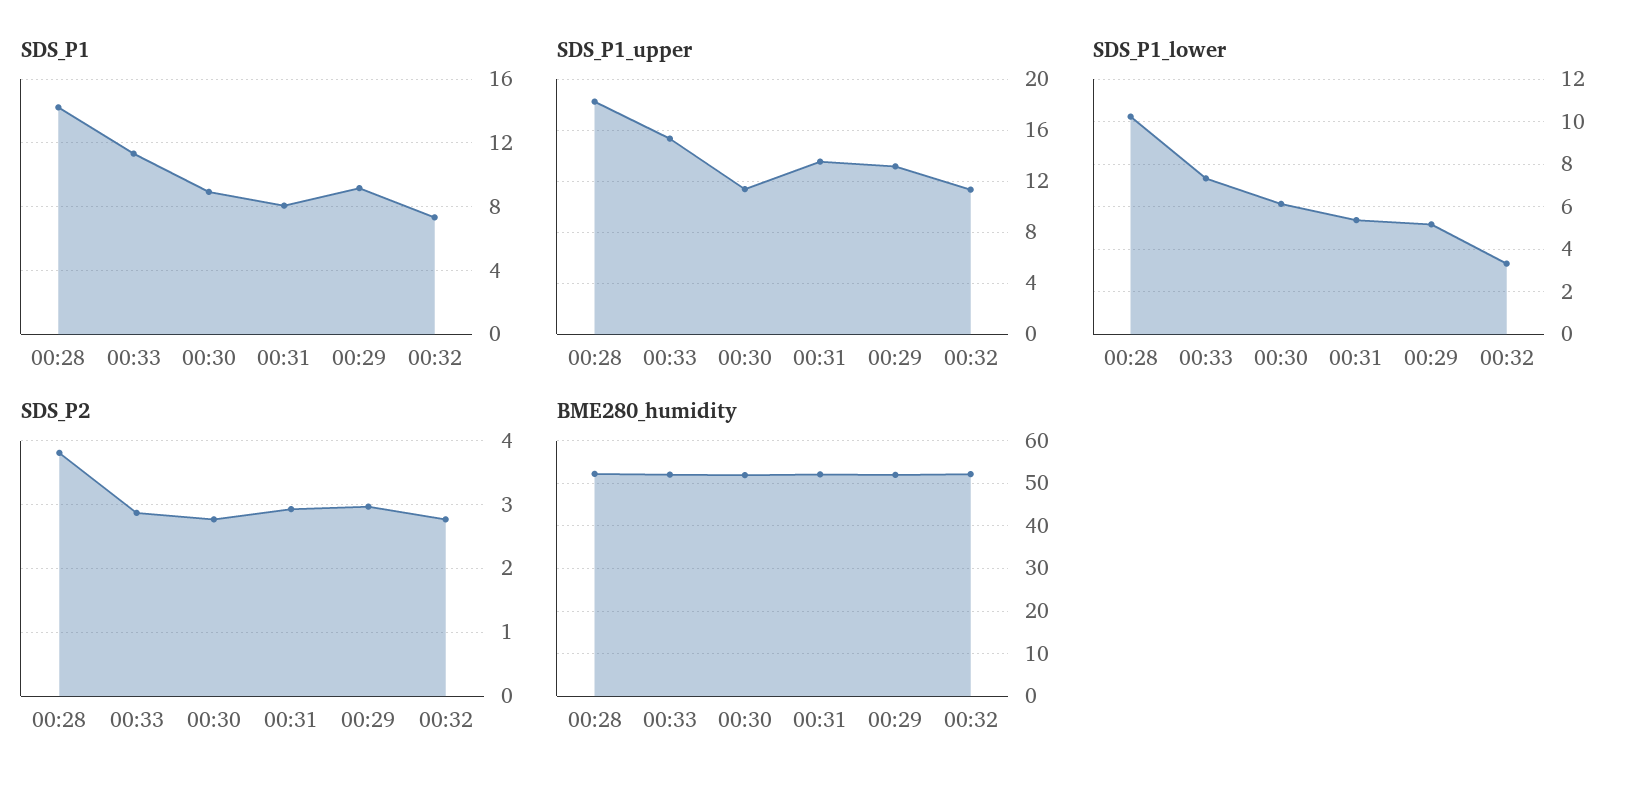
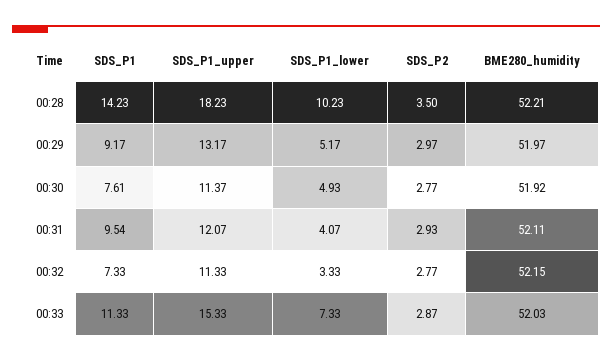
SDS_P1, 00:30: 9 -> 7.61
SDS_P1, 00:31: 8 -> 9.54
SDS_P1_upper, 00:31: 13.5 -> 12.07
SDS_P1_lower, 00:30: 6 -> 4.93
SDS_P1_lower, 00:31: 5.5 -> 4.07
SDS_P2, 00:28: 3.8 -> 3.5

